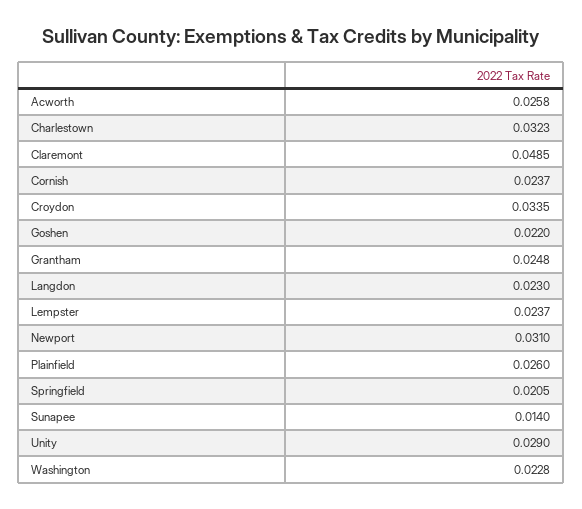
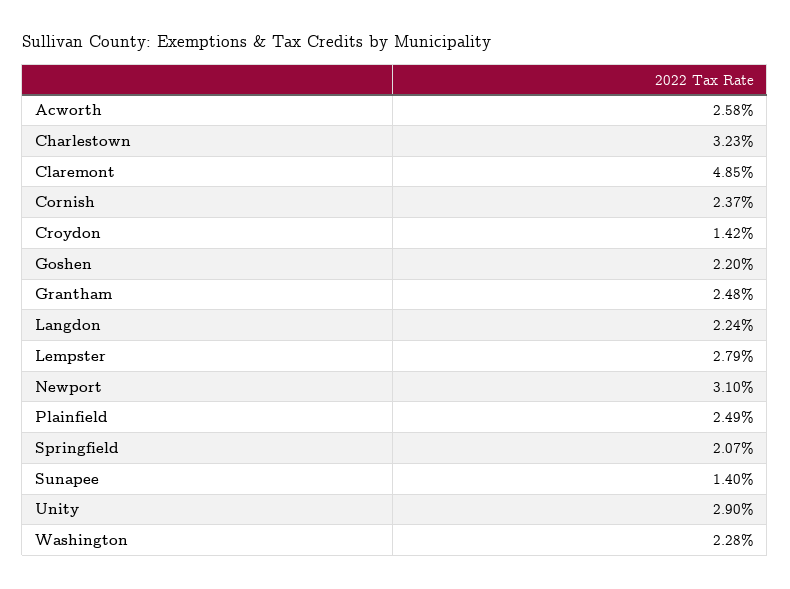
Croydon: 0.0335 -> 0.0142
Langdon: 0.023 -> 0.0224
Lempster: 0.0237 -> 0.0279
Plainfield: 0.026 -> 0.0249
Springfield: 0.0205 -> 0.0207

